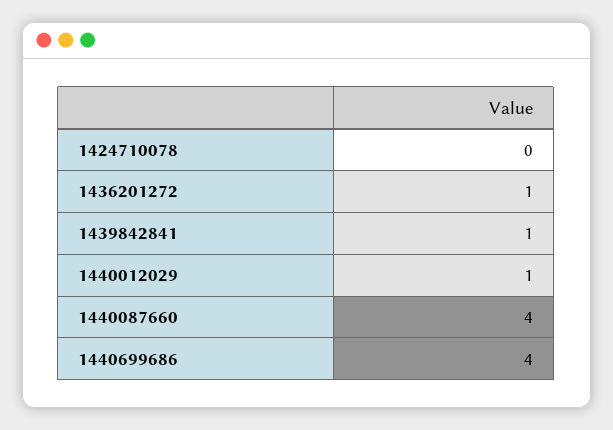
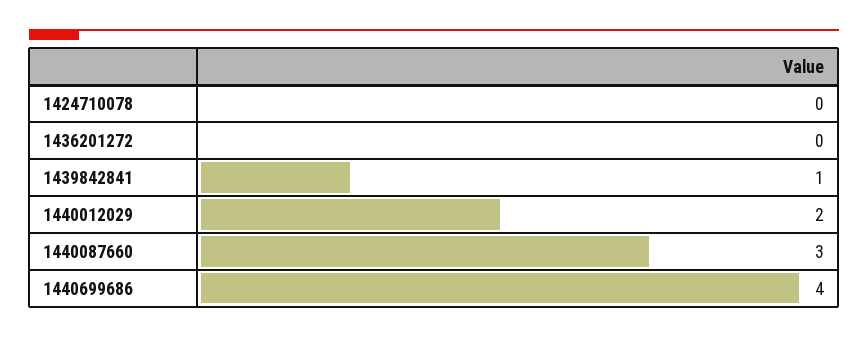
1436201272: 1 -> 0
1440012029: 1 -> 2
1440087660: 4 -> 3

